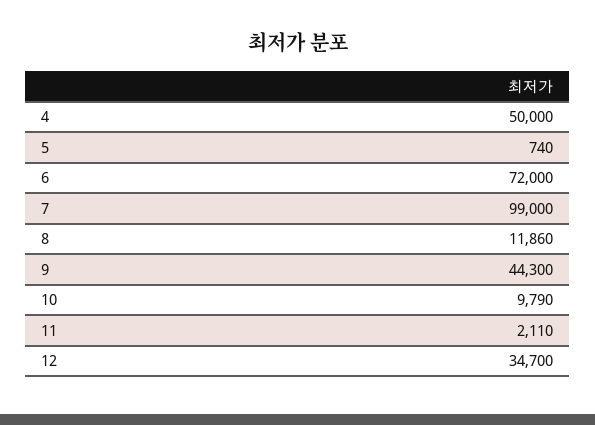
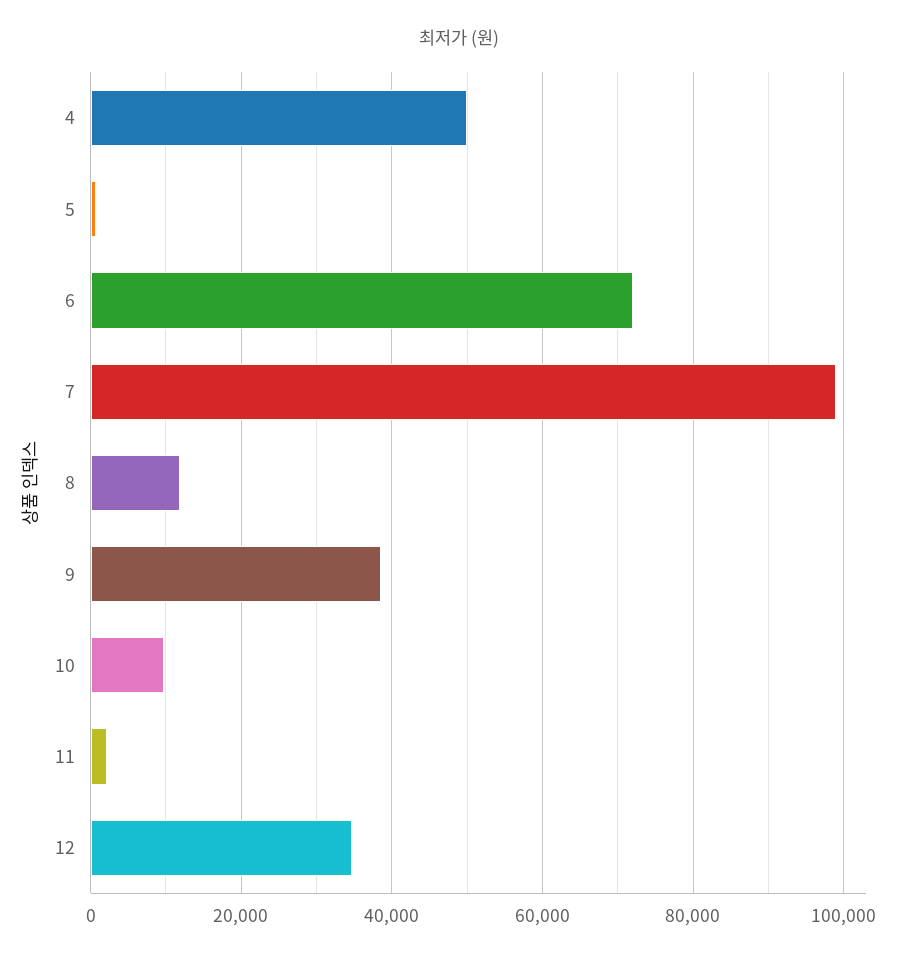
9: 44300 -> 38000

